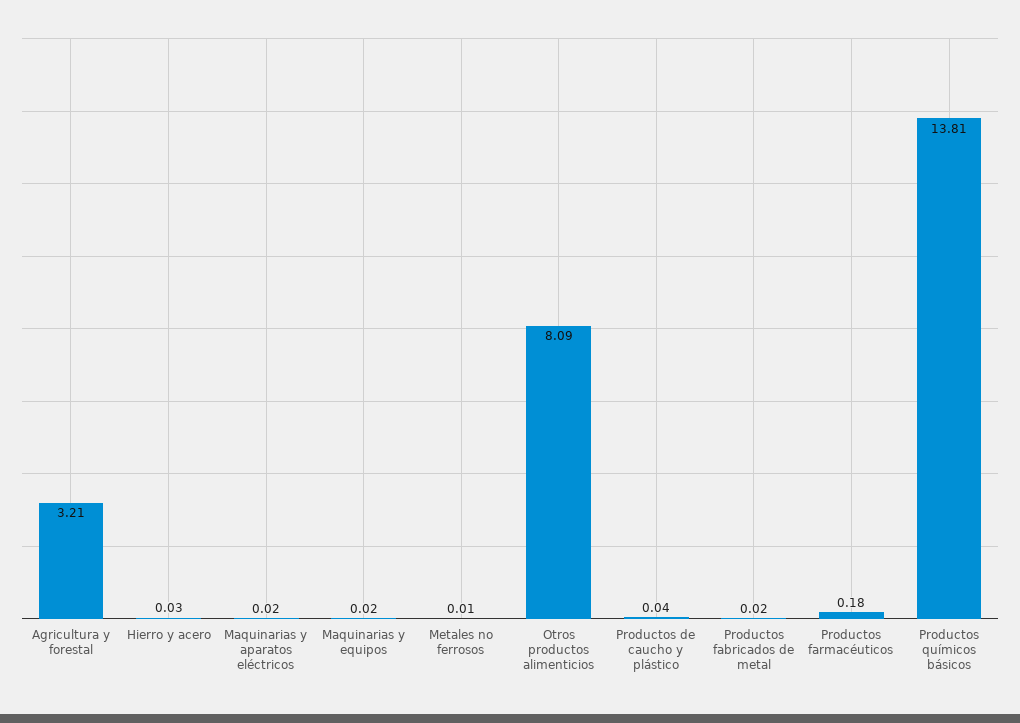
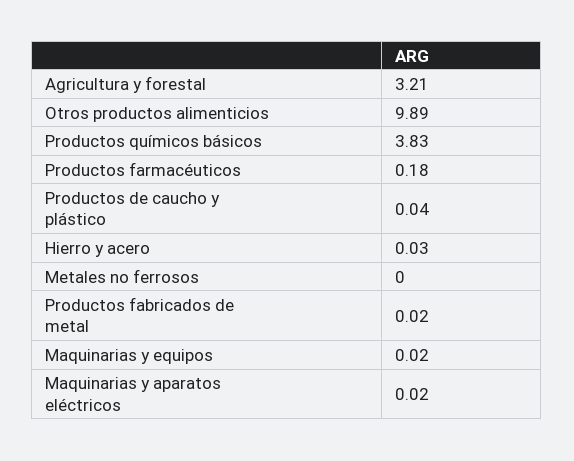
Metales no ferrosos: 0.01 -> 0
Otros productos alimenticios: 8.09 -> 9.89
Productos químicos básicos: 13.81 -> 3.83

